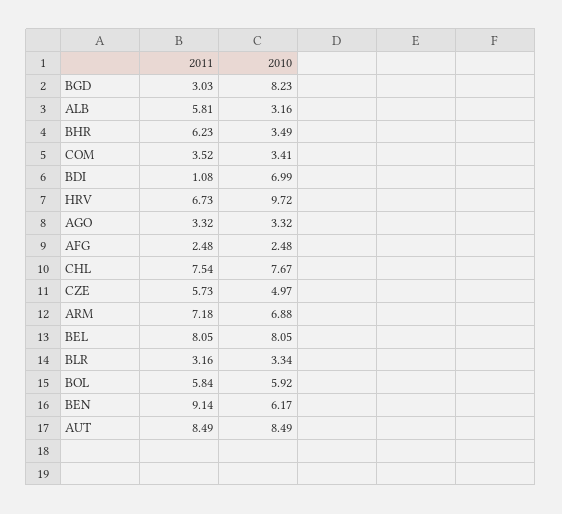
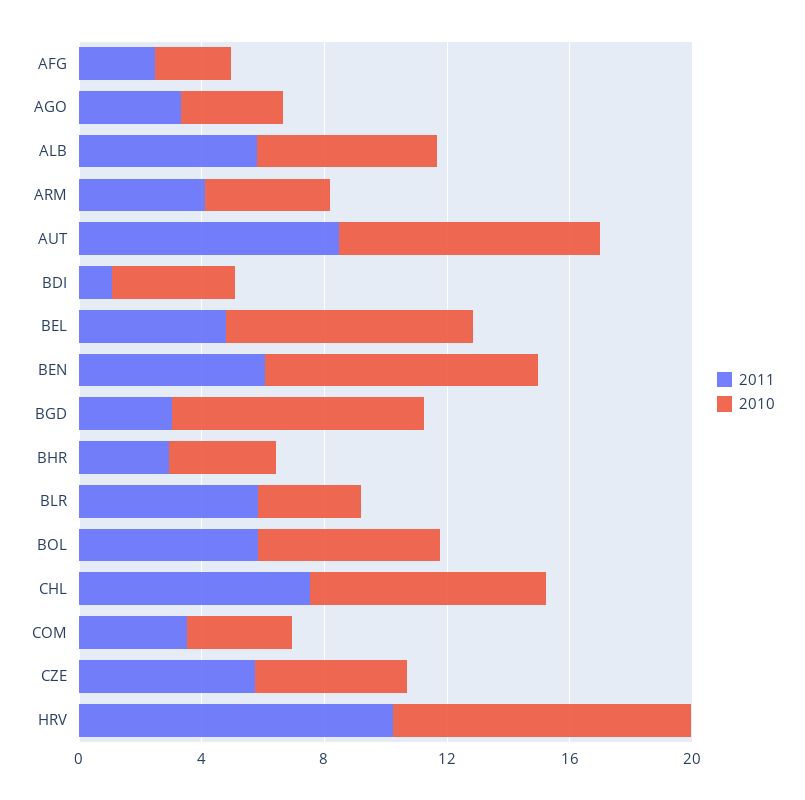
2010, ALB: 3.16 -> 6
2011, BHR: 6.23 -> 3
2010, BDI: 6.99 -> 4
2011, HRV: 6.73 -> 10
2011, ARM: 7.18 -> 4
2010, ARM: 6.88 -> 4
2011, BEL: 8.05 -> 5
2011, BLR: 3.16 -> 6
2011, BEN: 9.14 -> 6
2010, BEN: 6.17 -> 9

